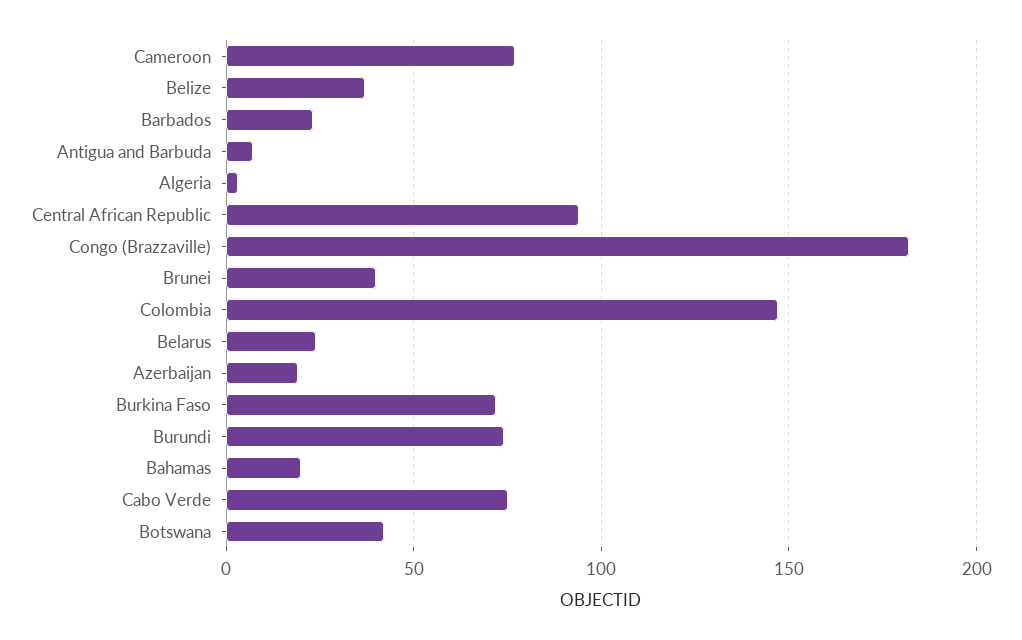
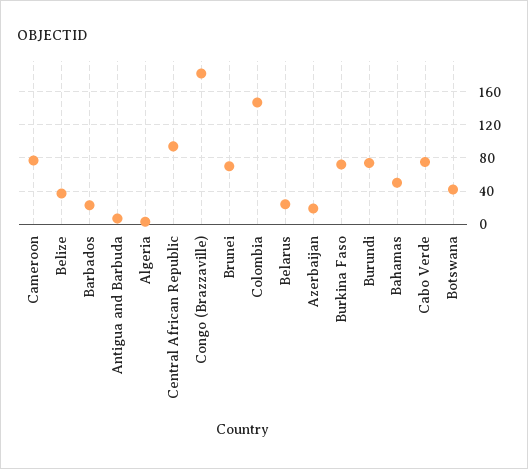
Brunei: 40 -> 70
Bahamas: 20 -> 50

